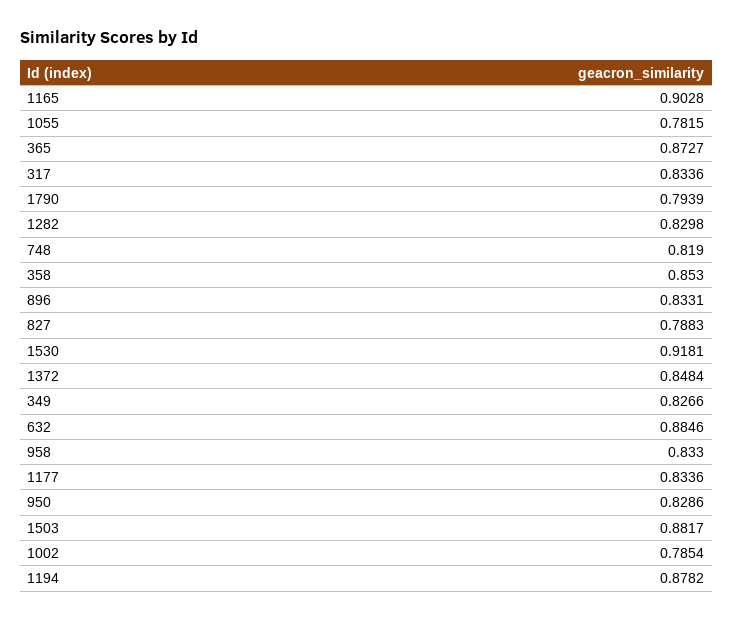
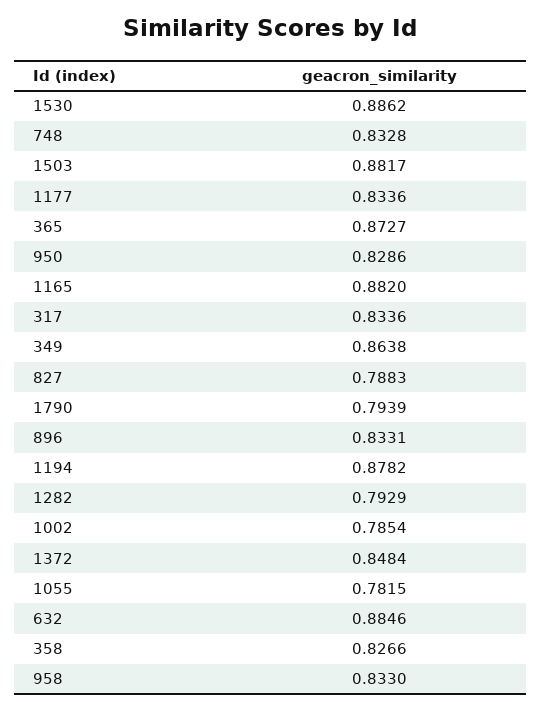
1165: 0.9028 -> 0.882
1282: 0.8298 -> 0.7929
748: 0.819 -> 0.8328
358: 0.853 -> 0.8266
1530: 0.9181 -> 0.8862
349: 0.8266 -> 0.8638

